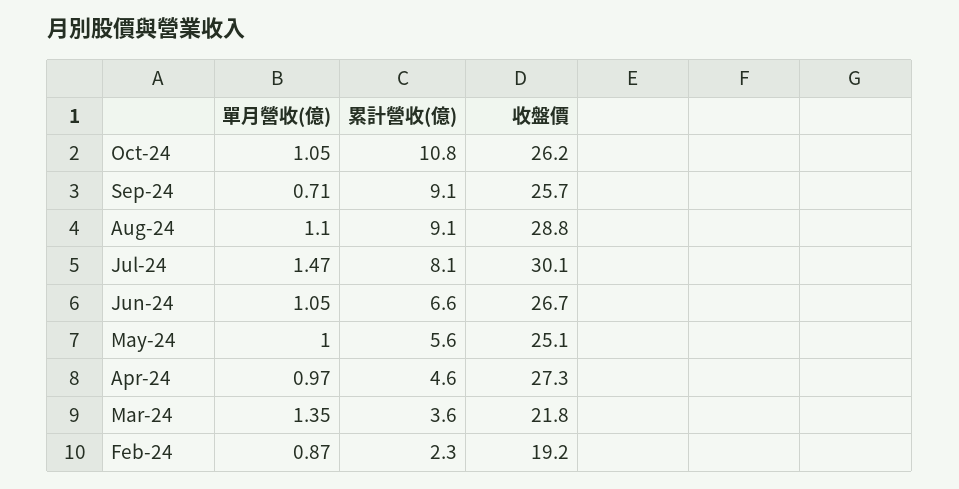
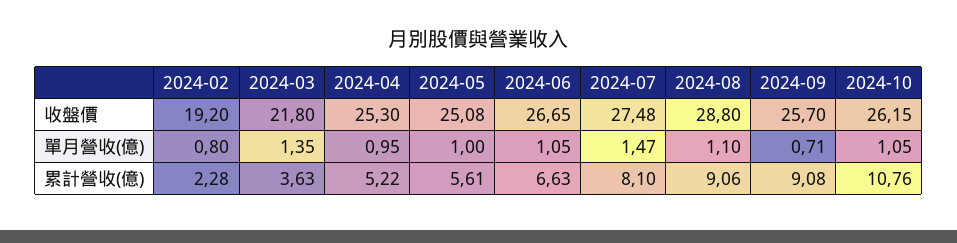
收盤價, Jul-24: 30.1 -> 27.48
單月營收(億), Apr-24: 0.97 -> 0.95
累計營收(億), Apr-24: 4.6 -> 5.22
收盤價, Apr-24: 27.3 -> 25.3
單月營收(億), Feb-24: 0.87 -> 0.8

